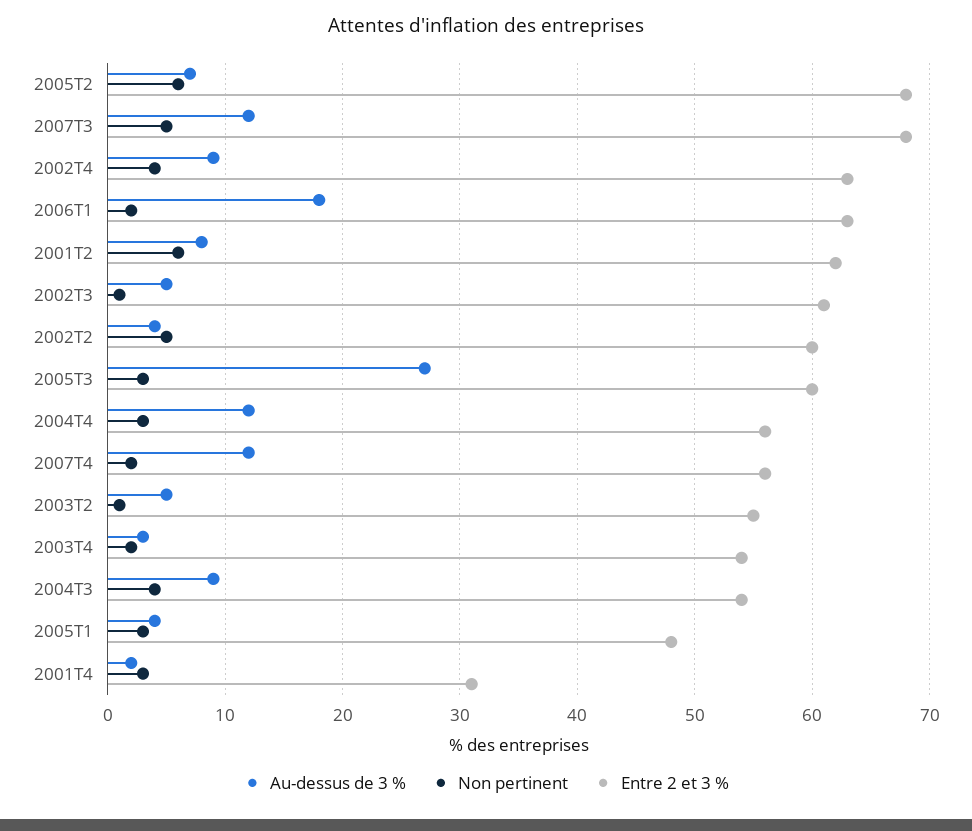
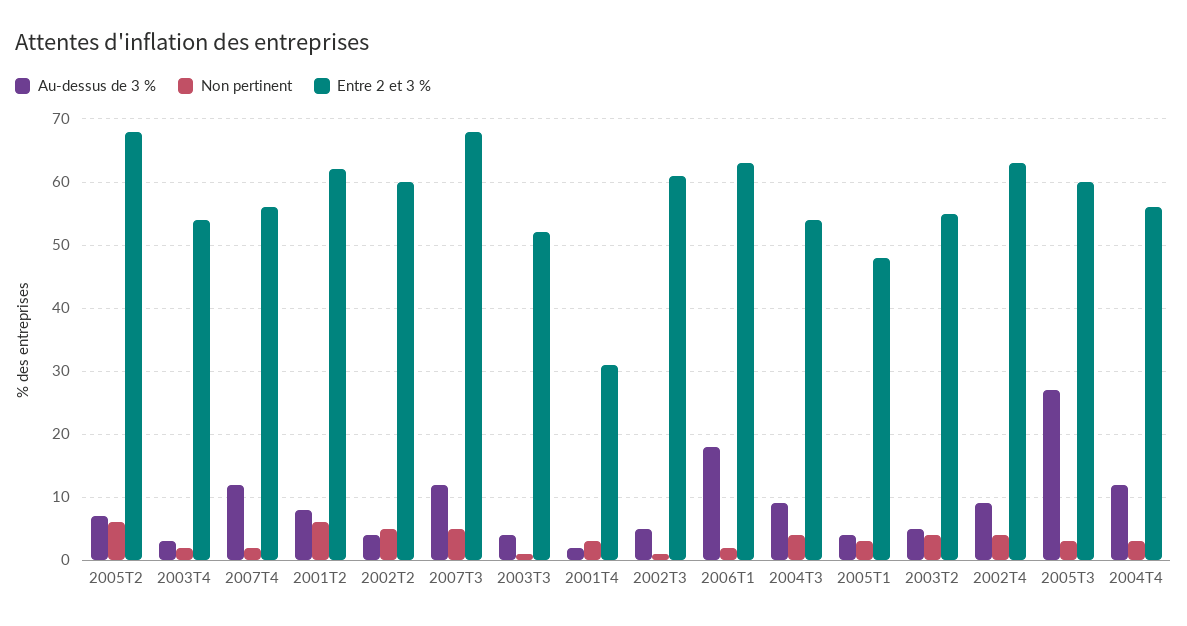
Non pertinent, 2003T2: 1 -> 4
Au-dessus de 3 %, 2003T3: none -> 4
Non pertinent, 2003T3: none -> 1
Entre 2 et 3 %, 2003T3: none -> 52

